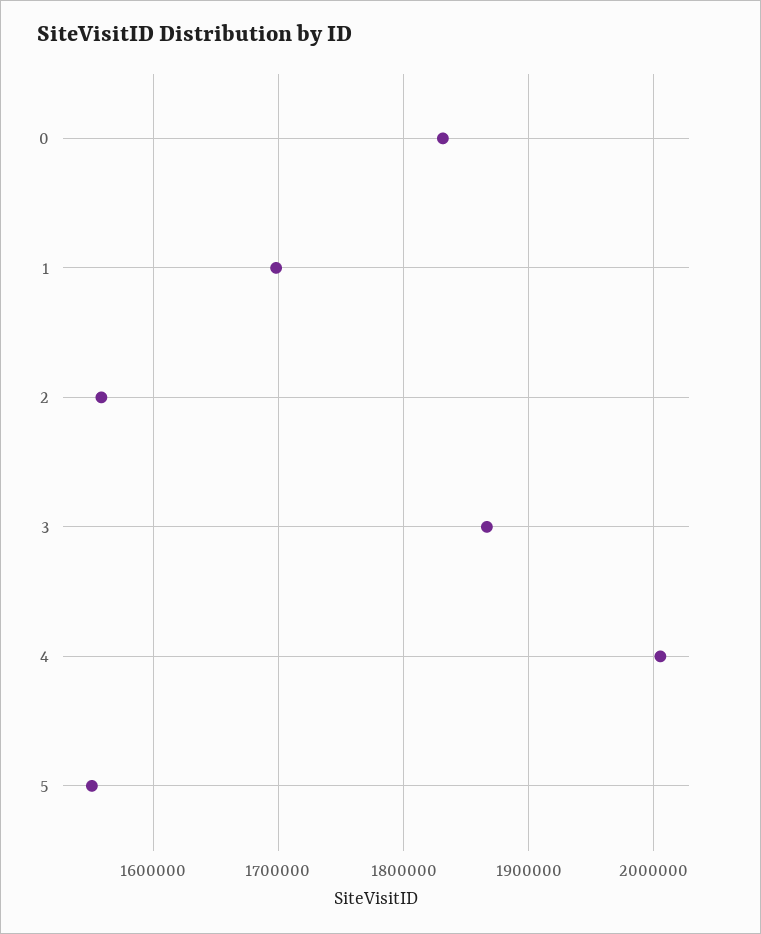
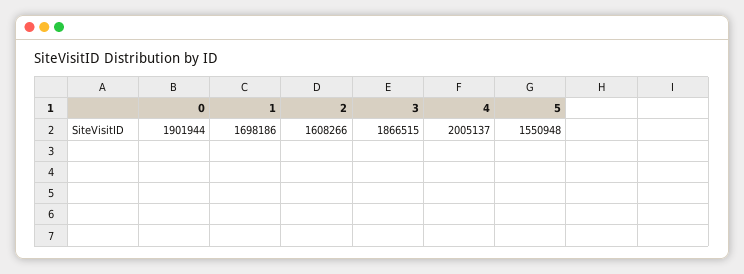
0: 1830000 -> 1901944
2: 1560000 -> 1608266

